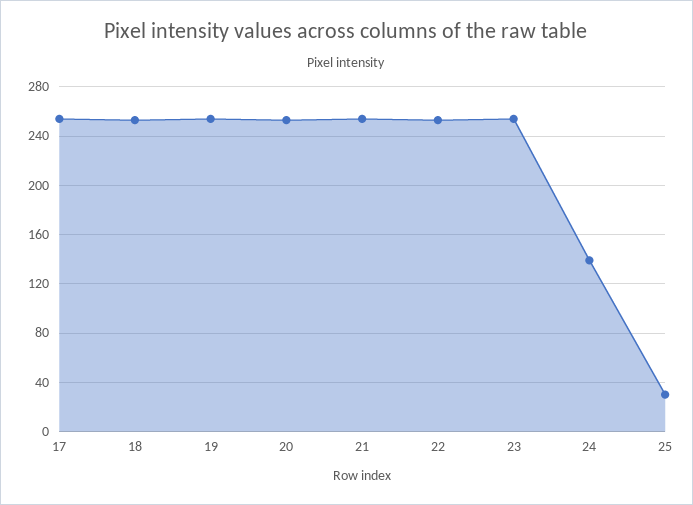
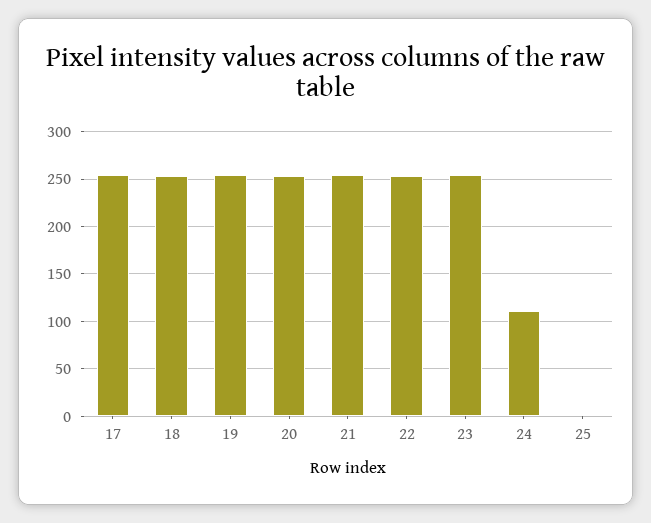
24: 140 -> 110
25: 30 -> 0

